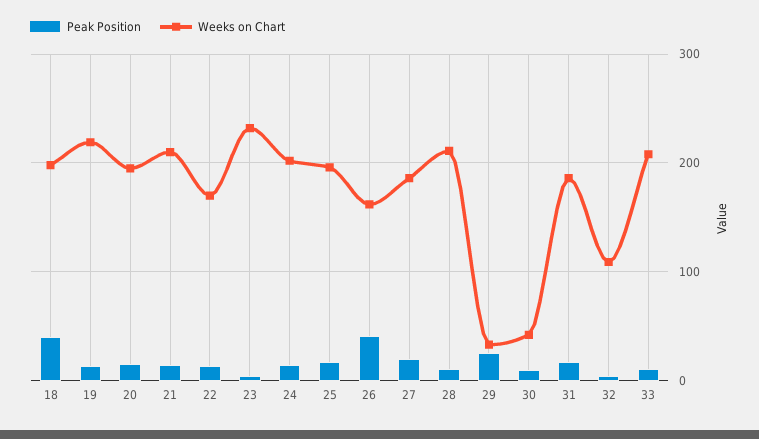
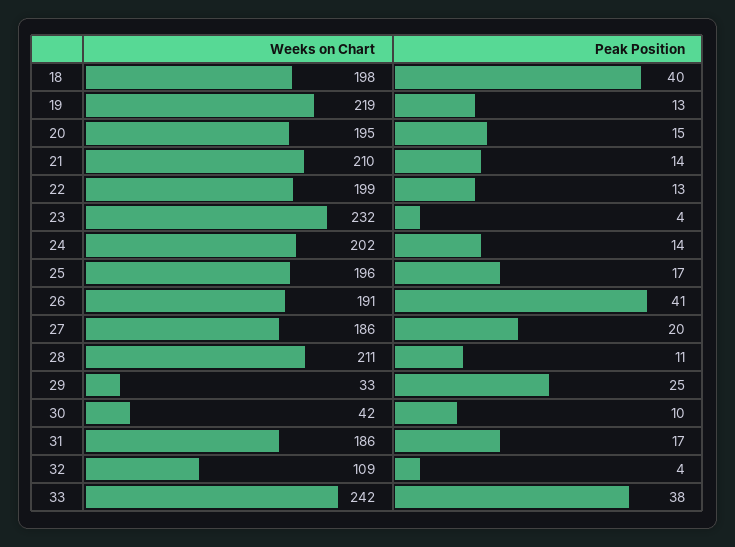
Weeks on Chart, 22: 170 -> 199
Weeks on Chart, 26: 160 -> 191
Peak Position, 33: 10 -> 38
Weeks on Chart, 33: 210 -> 242

